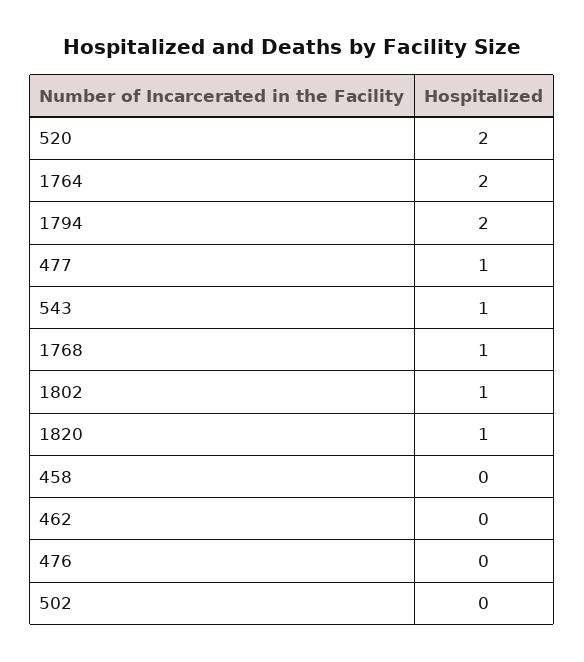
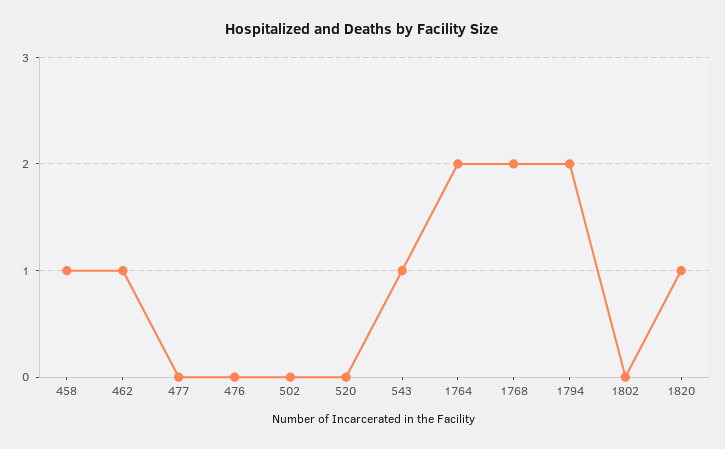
520: 2 -> 0
477: 1 -> 0
1768: 1 -> 2
1802: 1 -> 0
458: 0 -> 1
462: 0 -> 1

